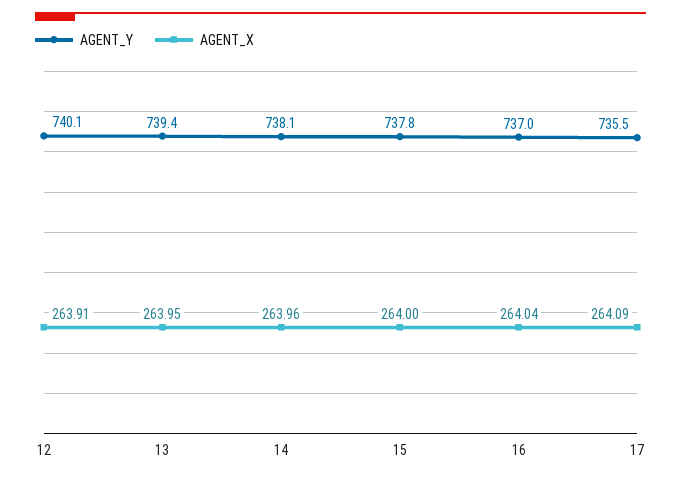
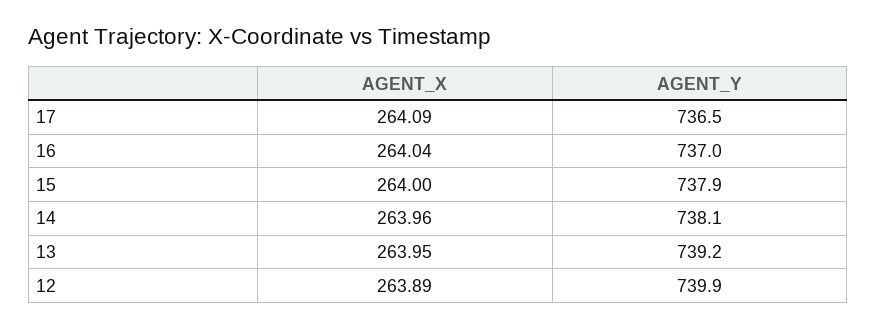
AGENT_Y, 12: 740.1 -> 739.9
AGENT_X, 12: 263.91 -> 263.89
AGENT_Y, 13: 739.4 -> 739.2
AGENT_Y, 15: 737.8 -> 737.9
AGENT_Y, 17: 735.5 -> 736.5

